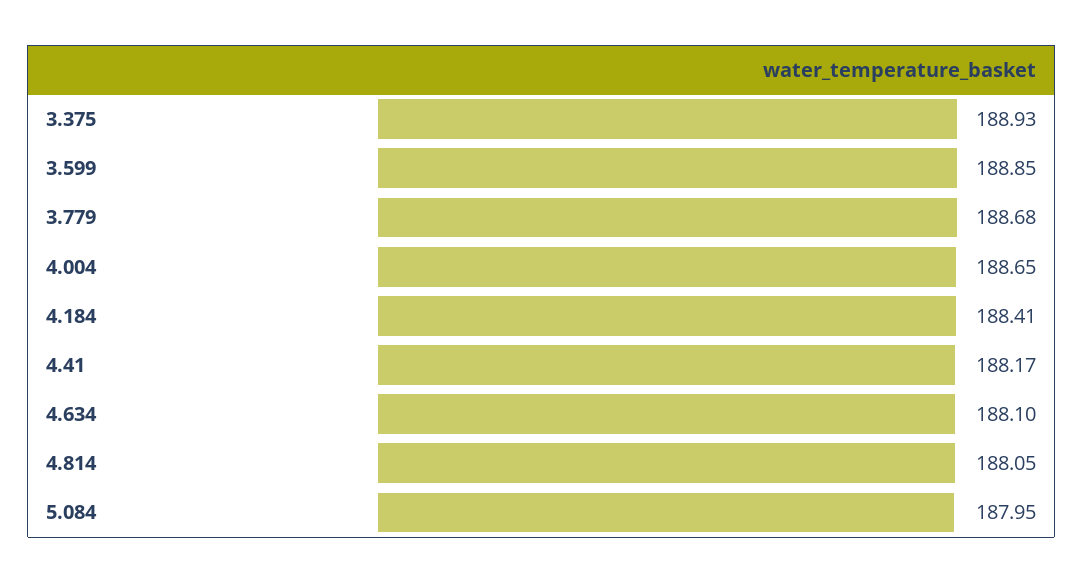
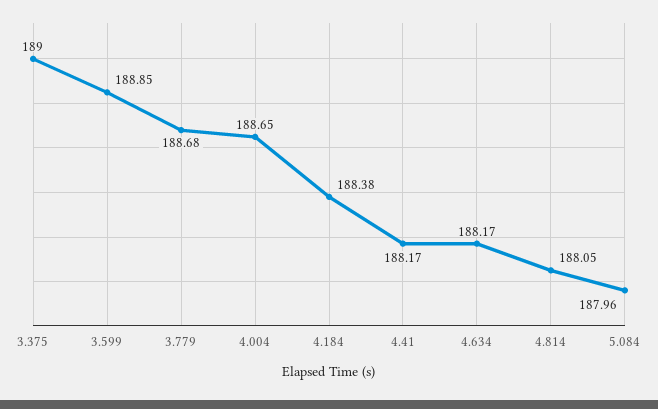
3.375: 188.93 -> 189
4.184: 188.41 -> 188.38
4.634: 188.1 -> 188.17
5.084: 187.95 -> 187.96

